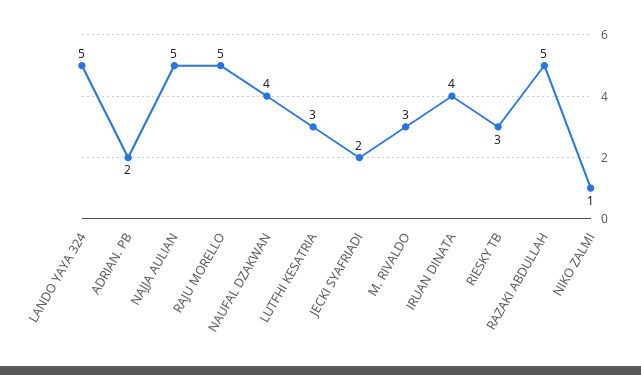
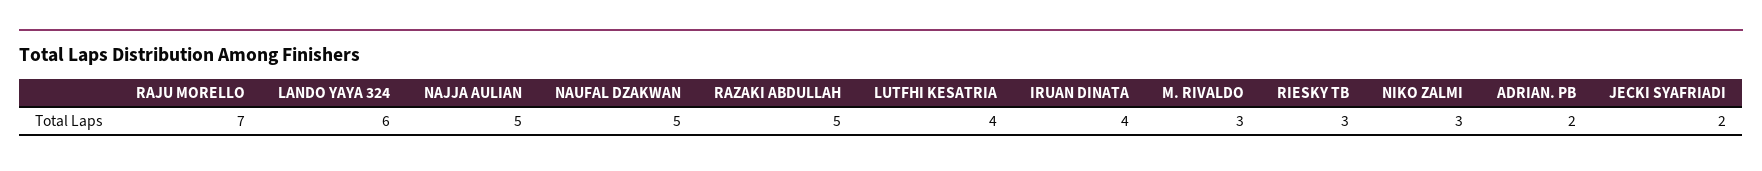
LANDO YAYA 324: 5 -> 6
RAJU MORELLO: 5 -> 7
NAUFAL DZAKWAN: 4 -> 5
LUTFHI KESATRIA: 3 -> 4
NIKO ZALMI: 1 -> 3

